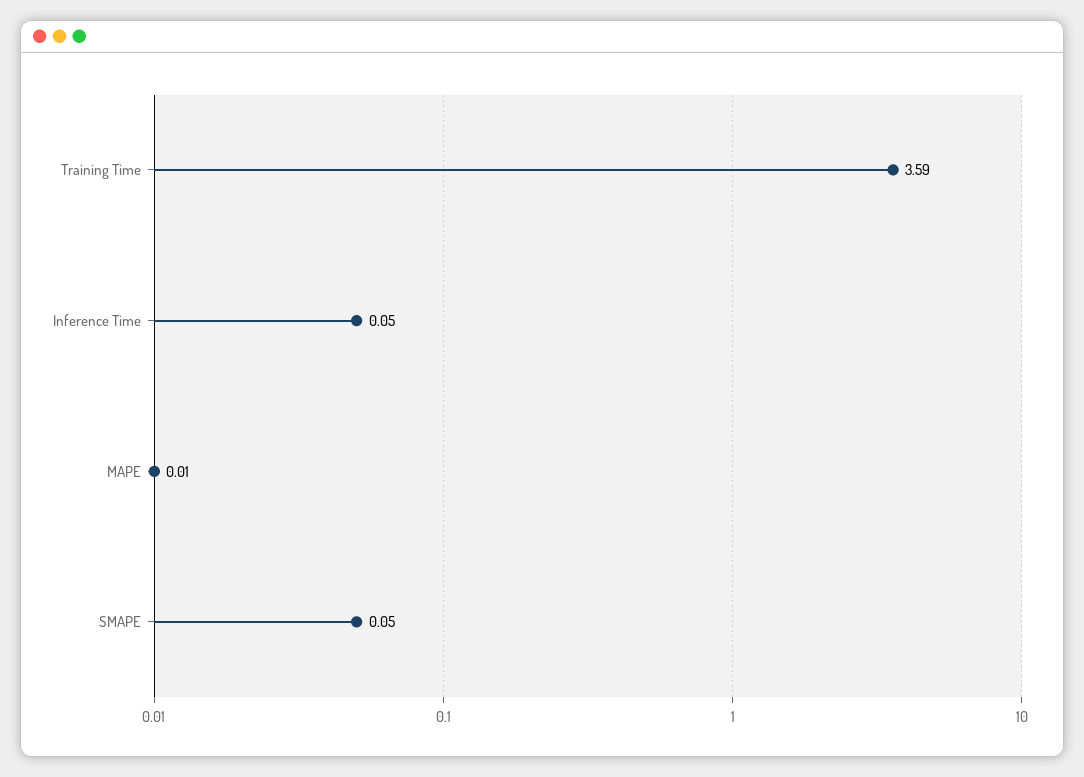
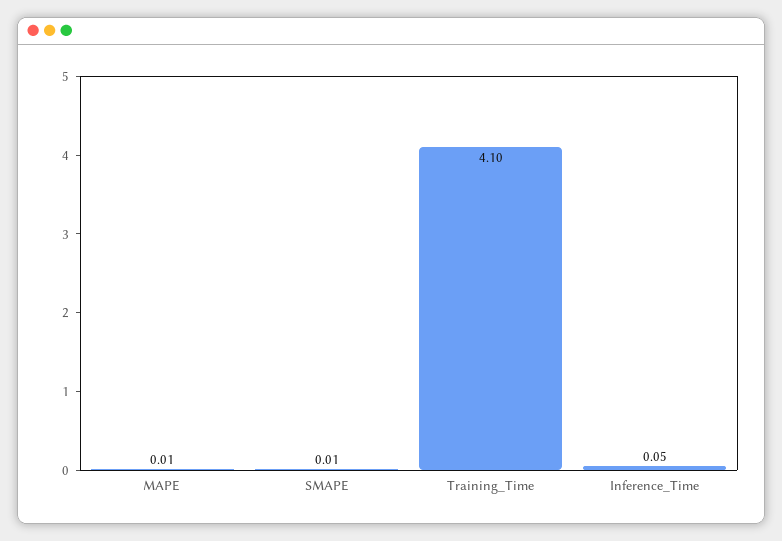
Training Time: 3.59 -> 4.1
SMAPE: 0.05 -> 0.01

